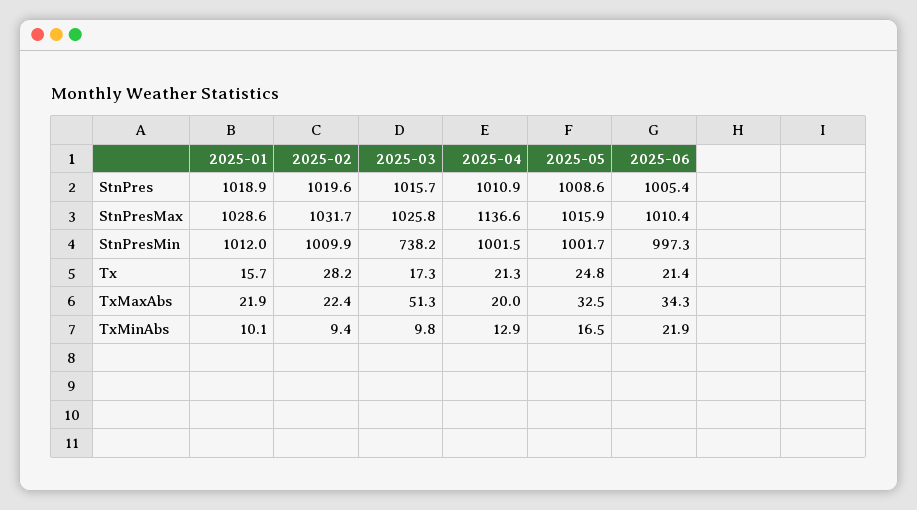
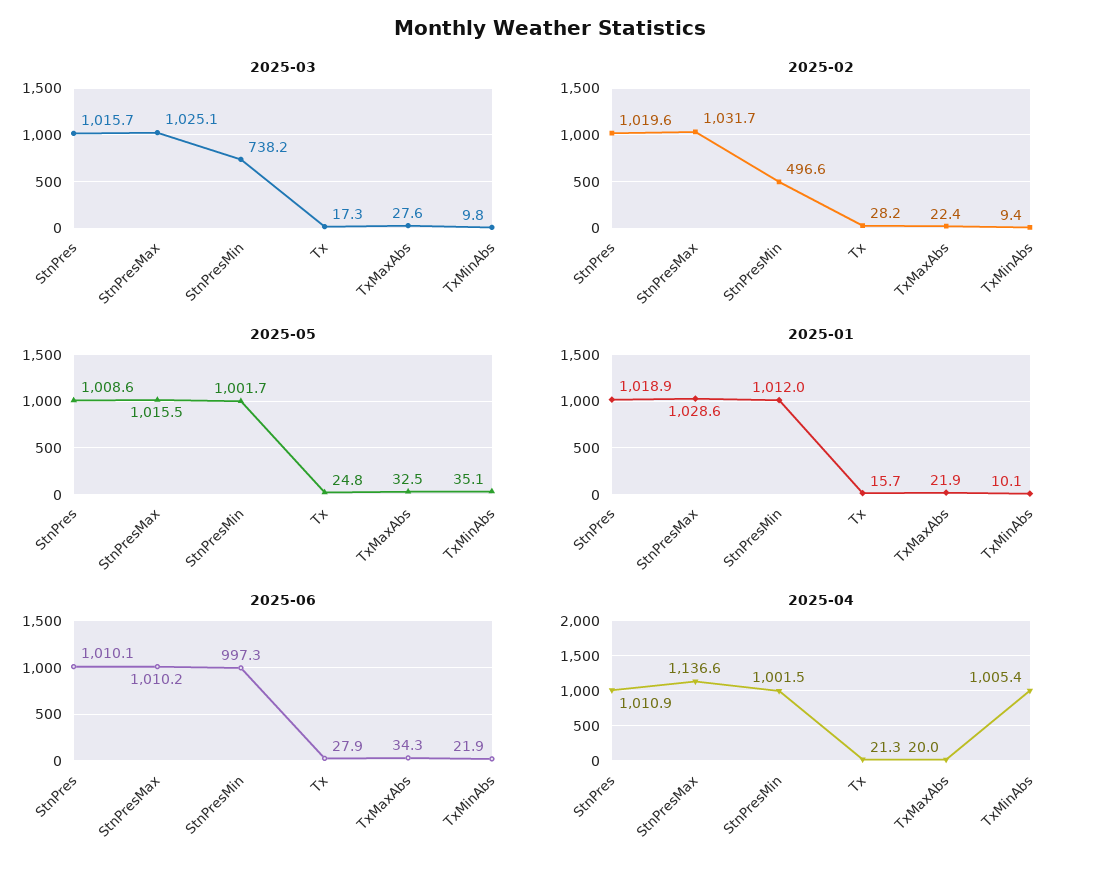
2025-06, StnPres: 1005.4 -> 1010.1
2025-03, StnPresMax: 1025.8 -> 1025.1
2025-05, StnPresMax: 1015.9 -> 1015.5
2025-06, StnPresMax: 1010.4 -> 1010.2
2025-02, StnPresMin: 1009.9 -> 496.6
2025-06, Tx: 21.4 -> 27.9
2025-03, TxMaxAbs: 51.3 -> 27.6
2025-04, TxMinAbs: 12.9 -> 1005.4
2025-05, TxMinAbs: 16.5 -> 35.1

